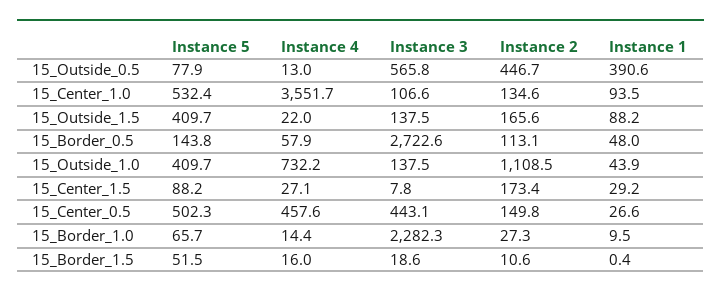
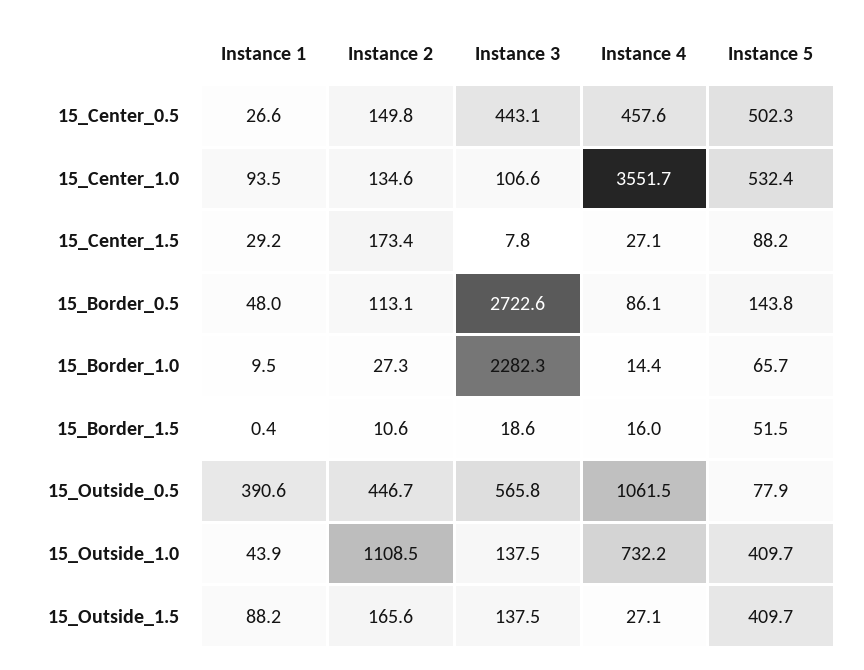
Instance 4, 15_Outside_0.5: 13 -> 1061.5
Instance 4, 15_Outside_1.5: 22 -> 27.1
Instance 4, 15_Border_0.5: 57.9 -> 86.1

